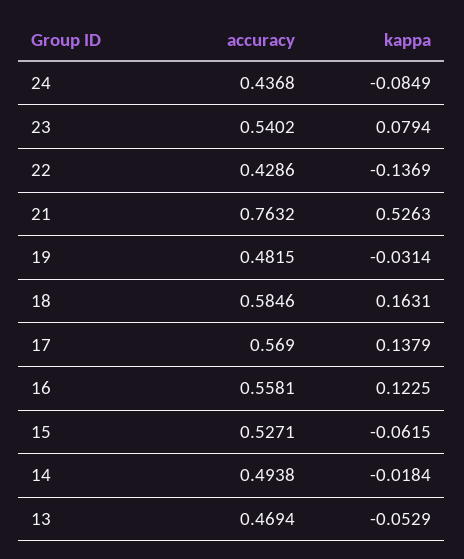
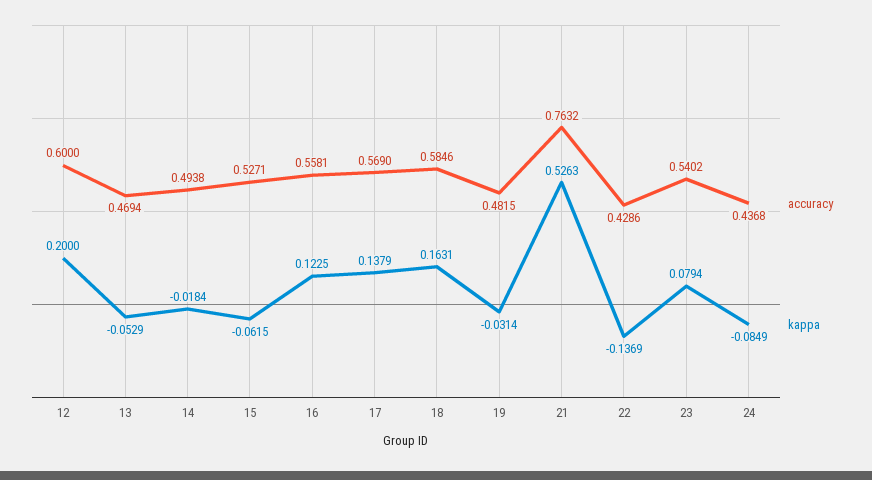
accuracy, 12: none -> 0.6
kappa, 12: none -> 0.2

